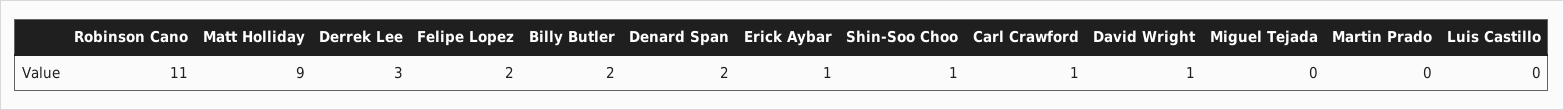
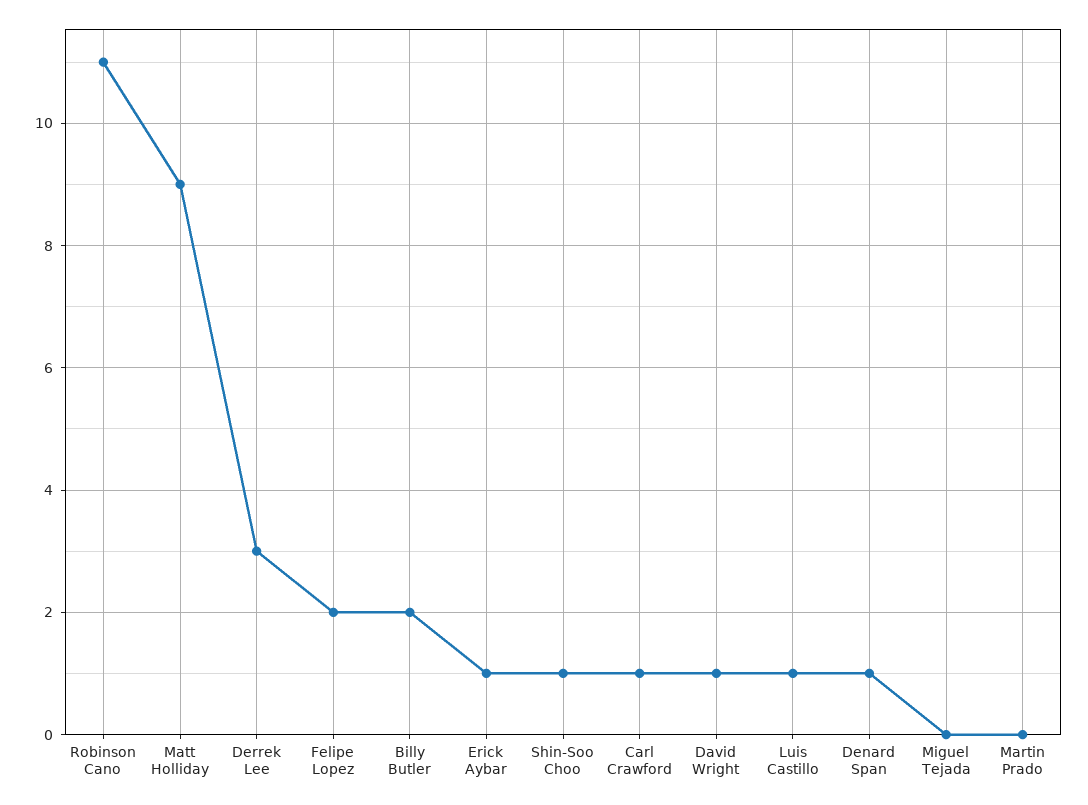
Denard Span: 2 -> 1
Luis Castillo: 0 -> 1

